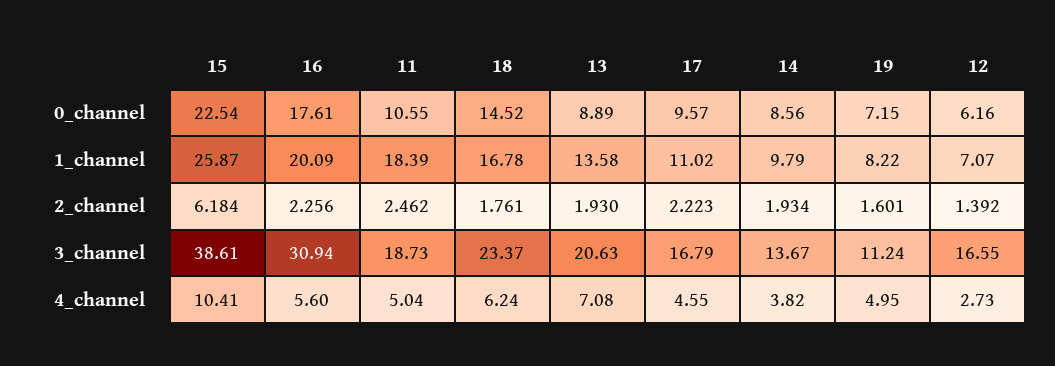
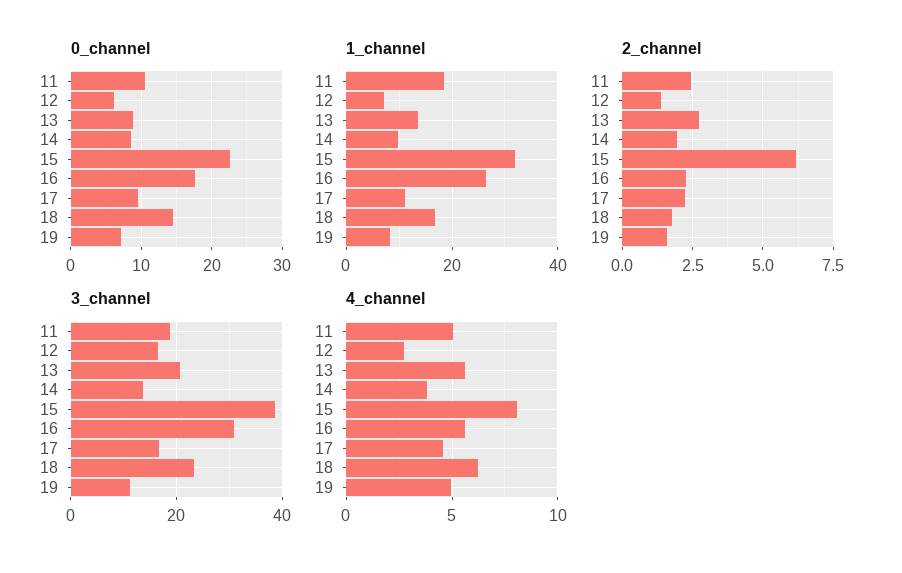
1_channel, 15: 25.87 -> 32
1_channel, 16: 20.09 -> 26
2_channel, 13: 1.93 -> 2.75
4_channel, 15: 10.41 -> 8
4_channel, 13: 7.08 -> 5.5

